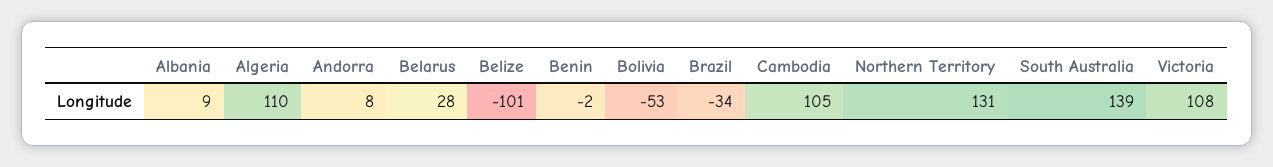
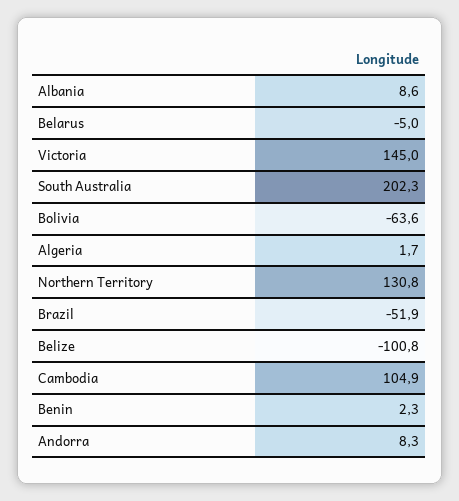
Algeria: 110 -> 1.7
Belarus: 28 -> -5
Benin: -2 -> 2.3
Bolivia: -53 -> -63.6
Brazil: -34 -> -51.9
South Australia: 139 -> 202.3
Victoria: 108 -> 145

